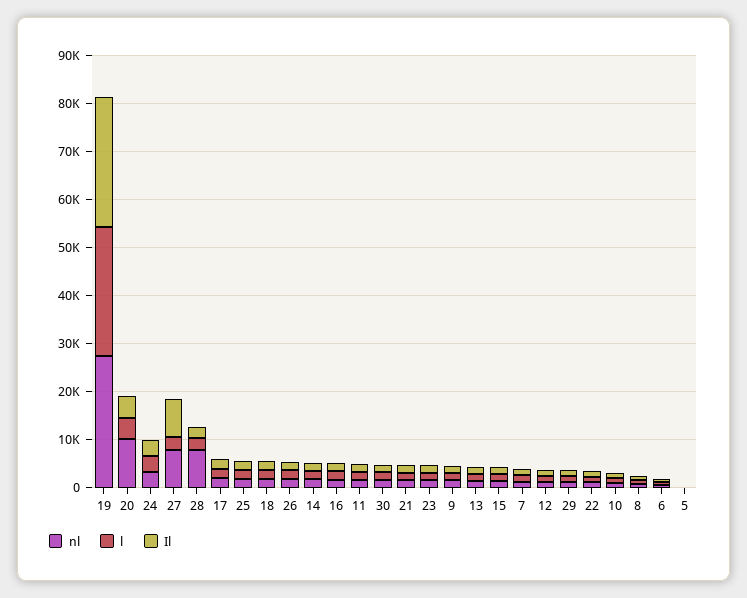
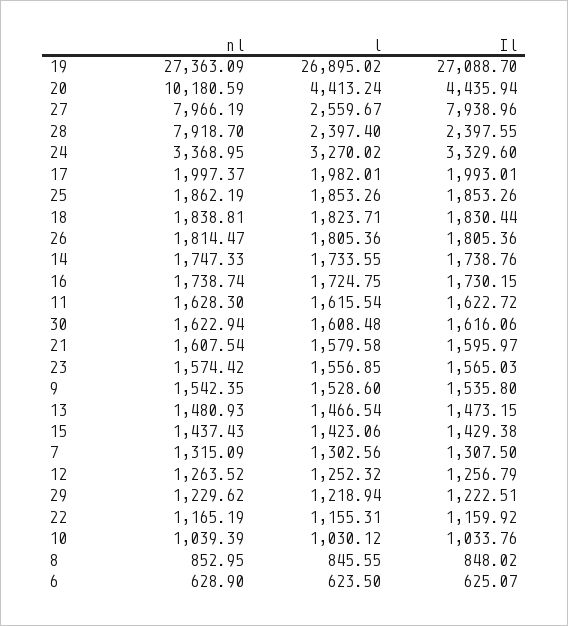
nl, 5: 0 -> none
l, 5: 0 -> none
Il, 5: 0 -> none

